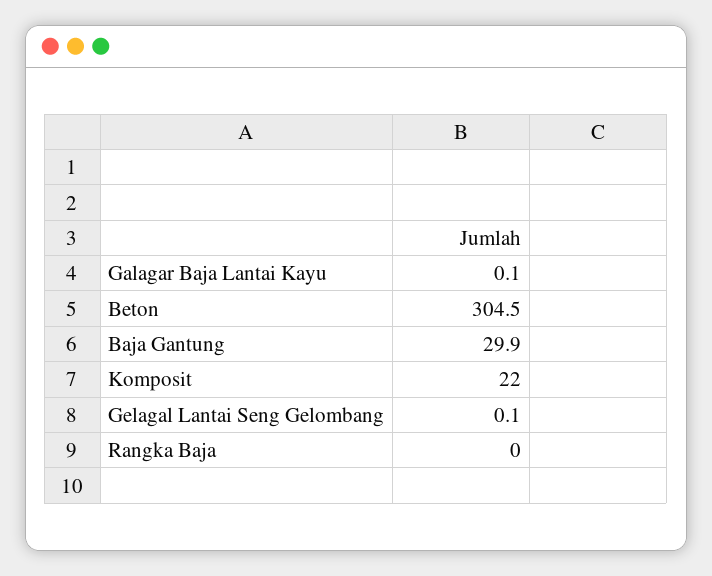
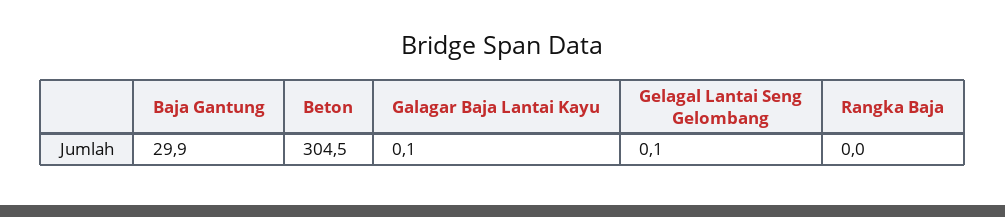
Komposit: 22 -> none

